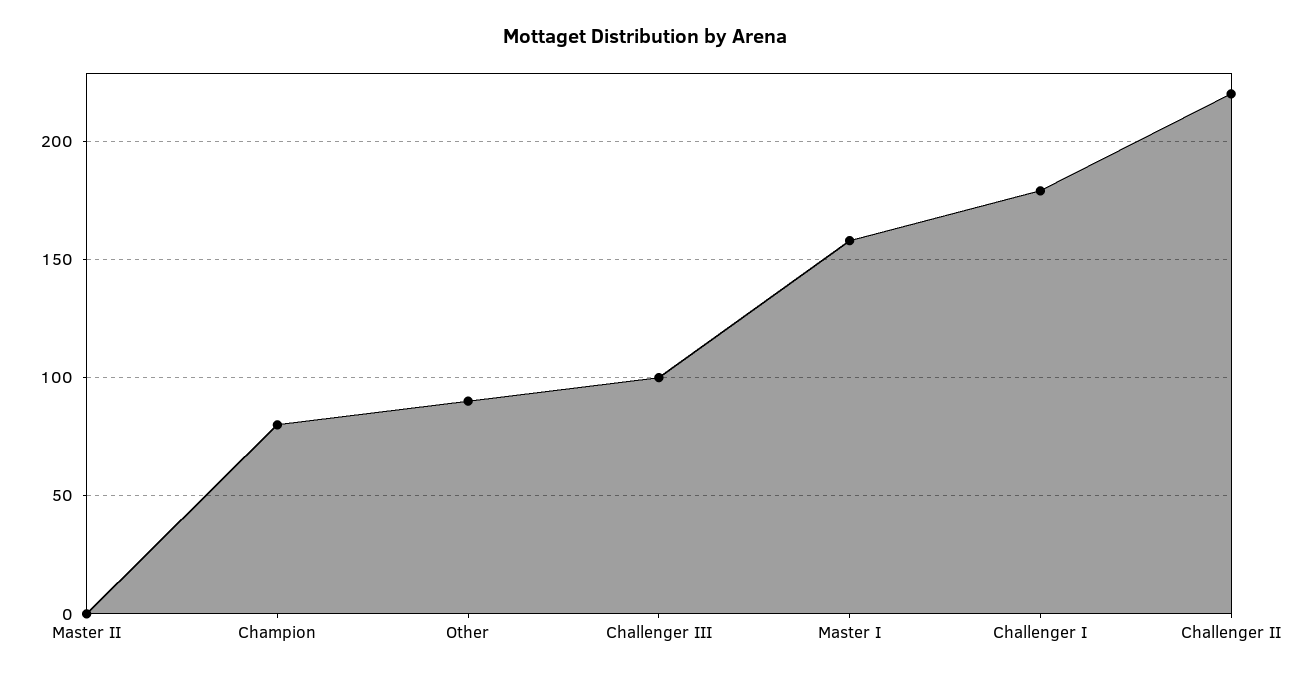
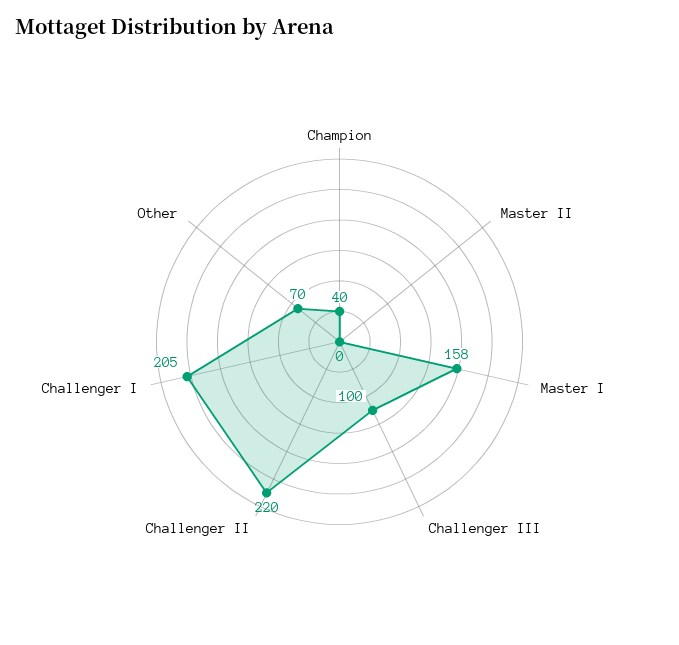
Champion: 80 -> 40
Other: 90 -> 70
Challenger I: 180 -> 205

